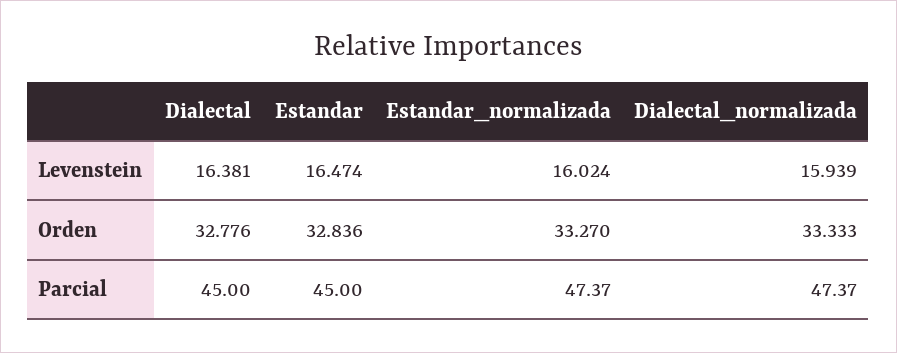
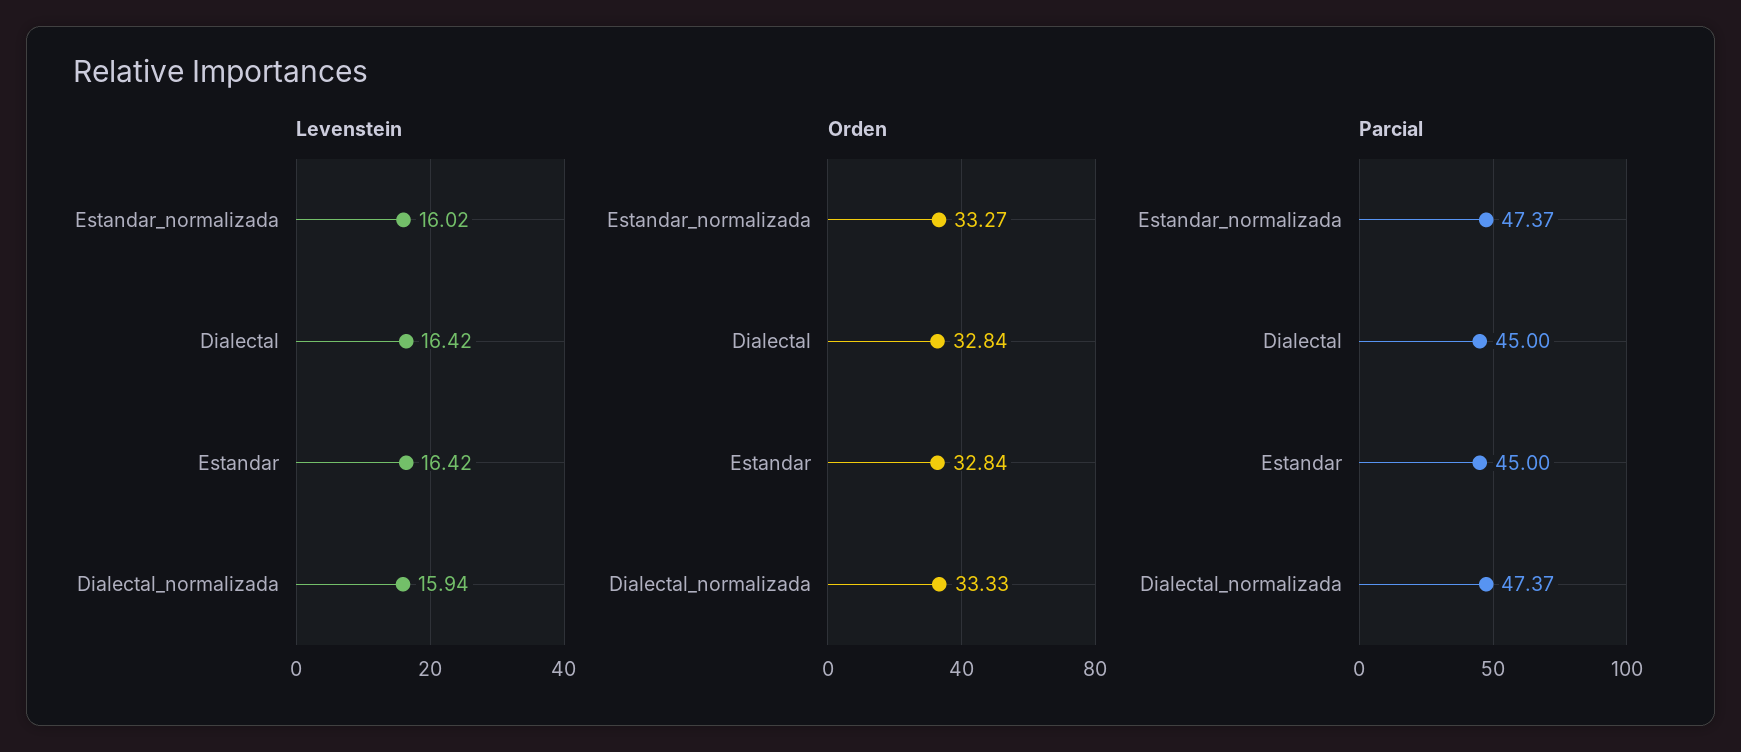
Levenstein, Dialectal: 16.381 -> 16.42
Levenstein, Estandar: 16.474 -> 16.42
Orden, Dialectal: 32.776 -> 32.84

